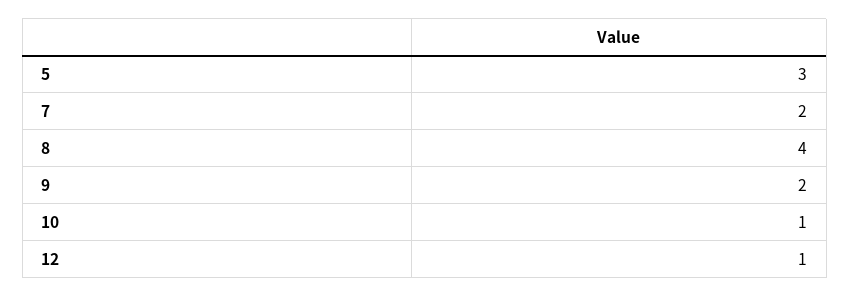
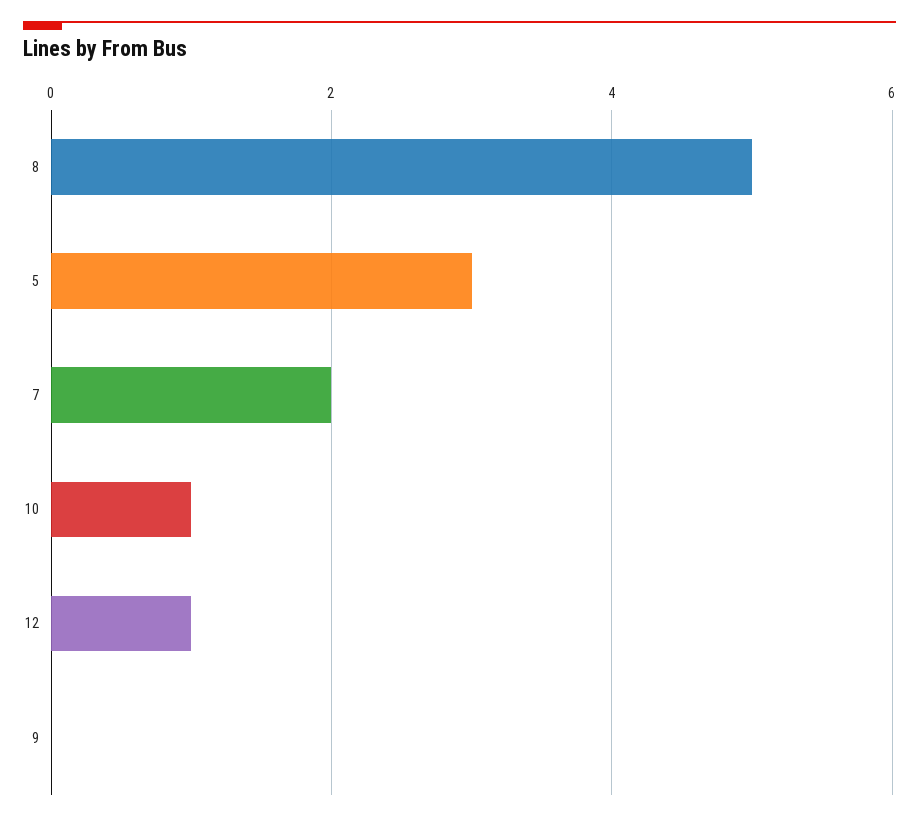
8: 4 -> 5
9: 2 -> 0

